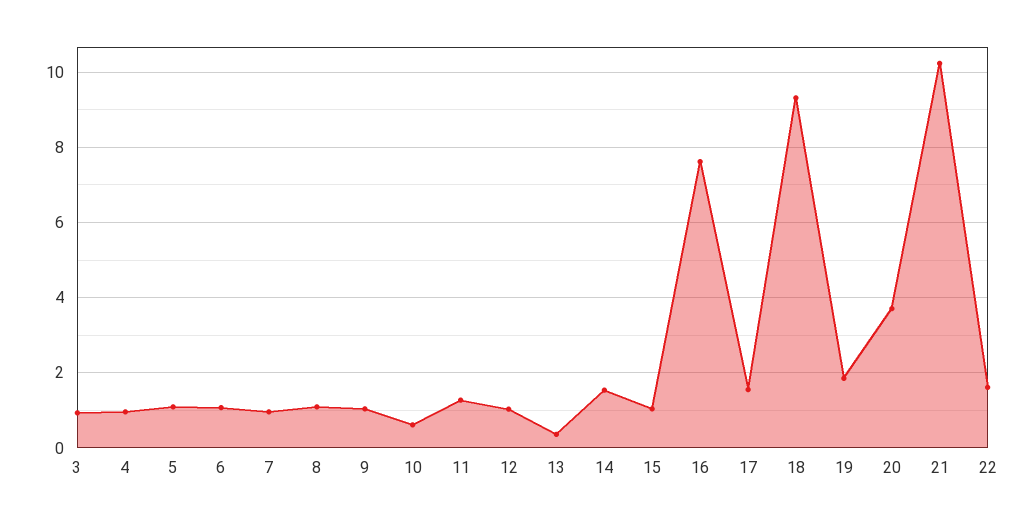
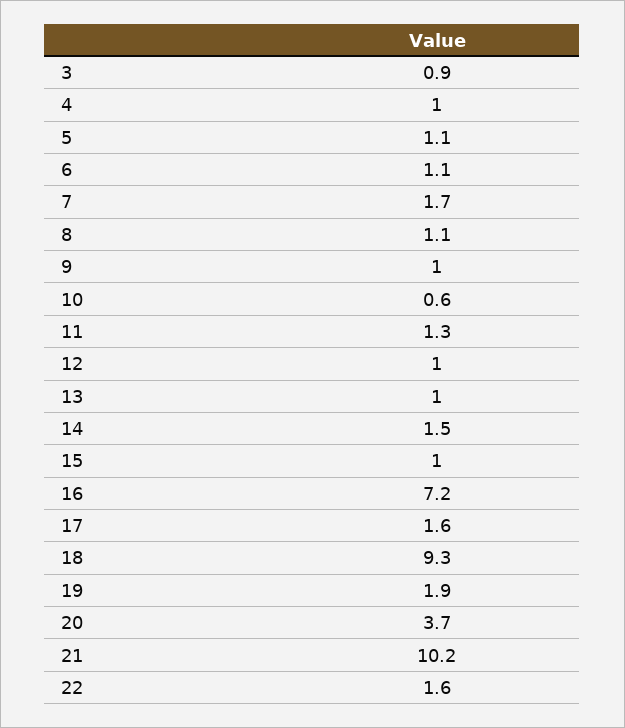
7: 1 -> 1.7
13: 0.4 -> 1
16: 7.6 -> 7.2

